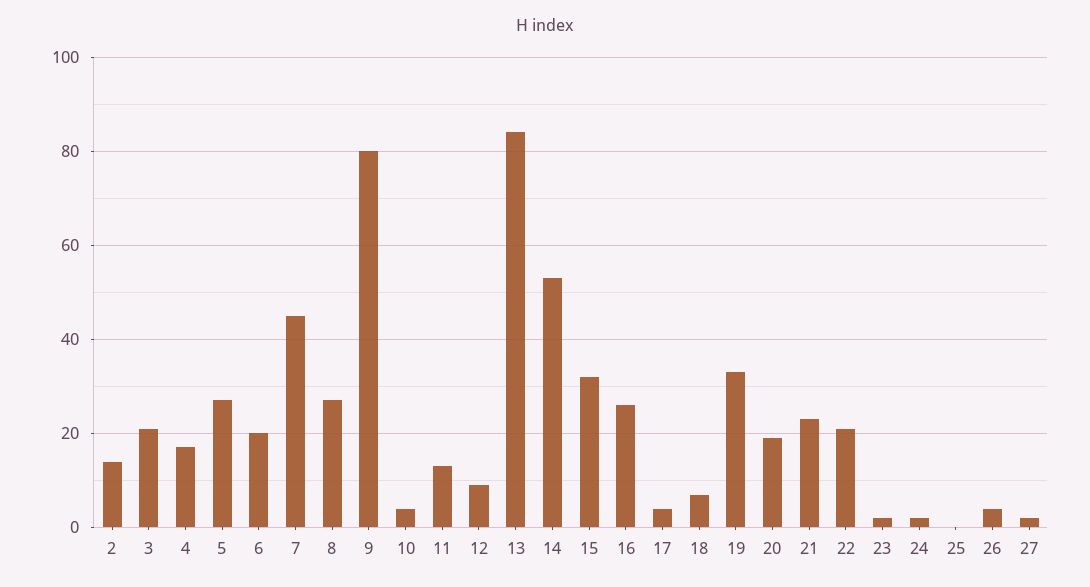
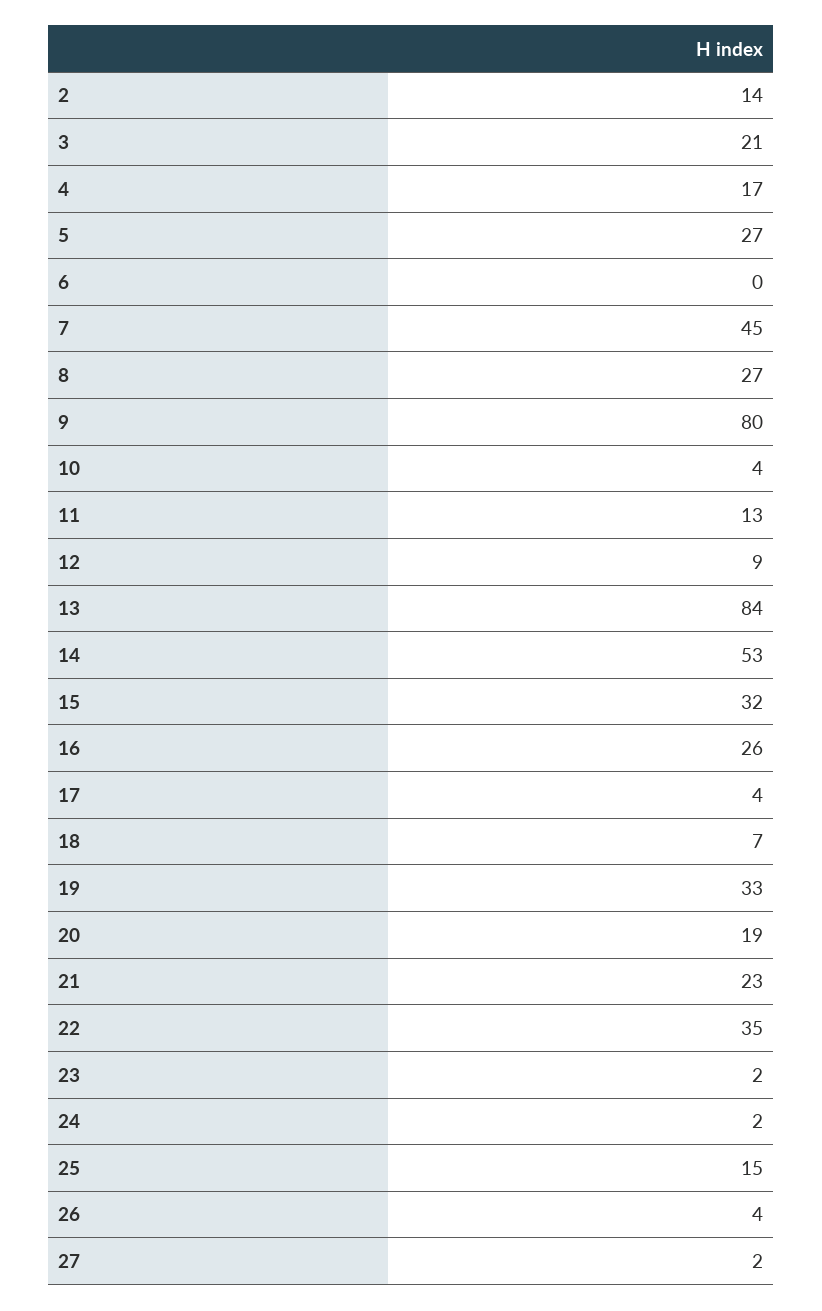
6: 20 -> 0
22: 20 -> 35
25: 0 -> 15

